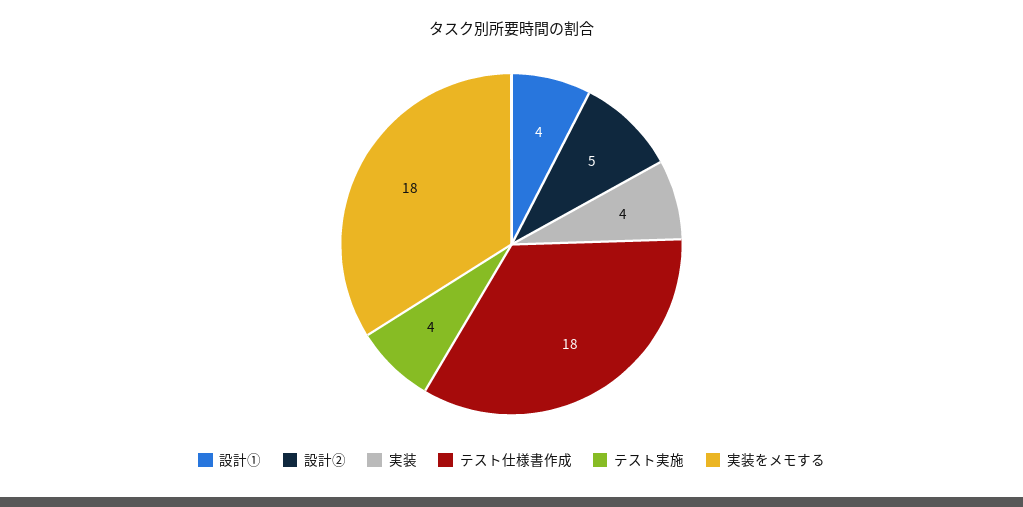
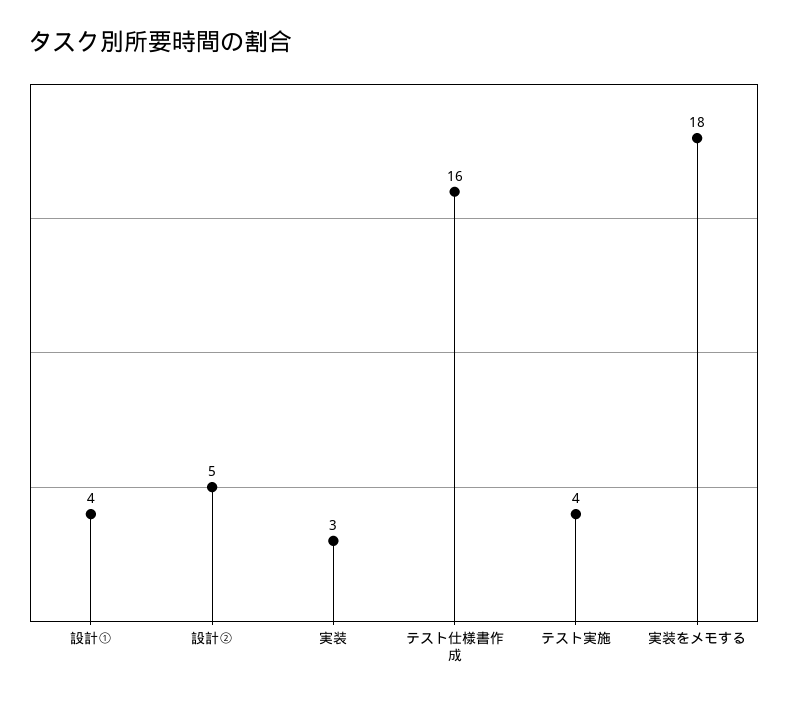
実装: 4 -> 3
テスト仕様書作成: 18 -> 16

